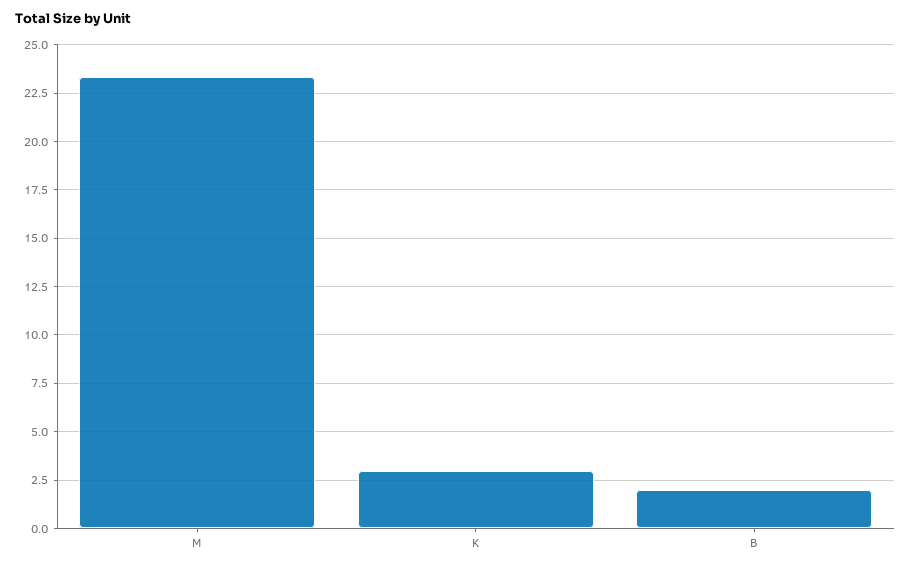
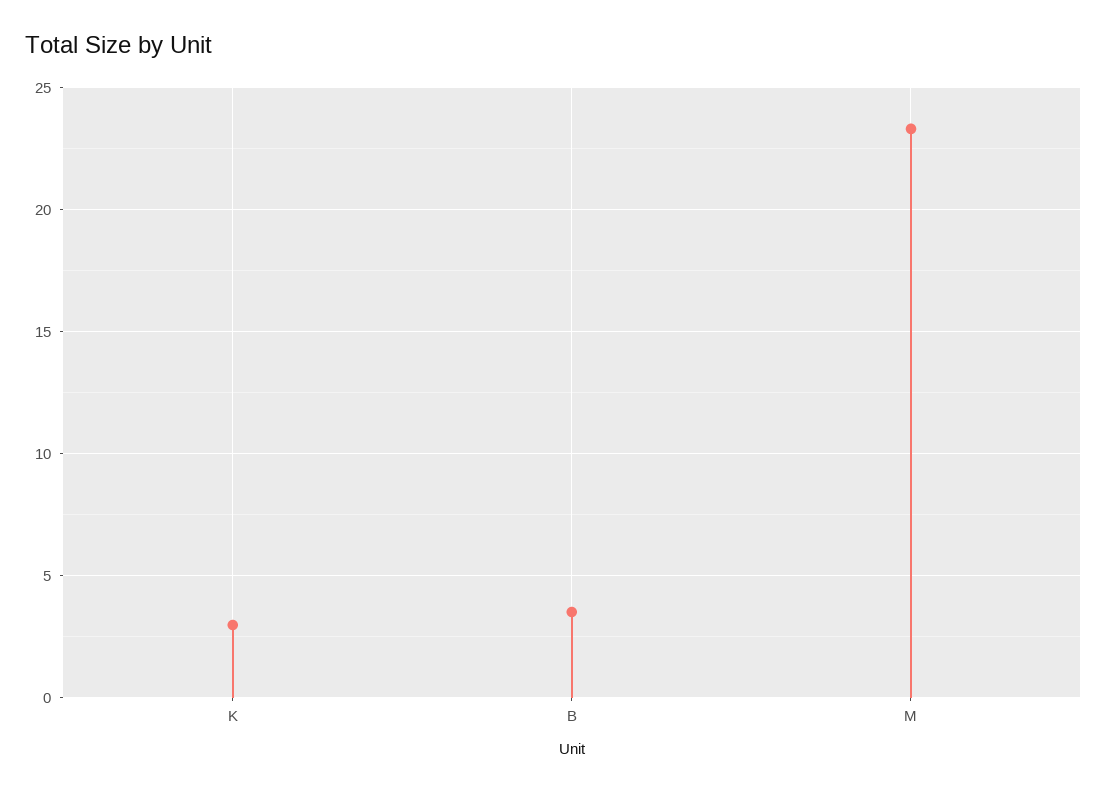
B: 2 -> 3.5

